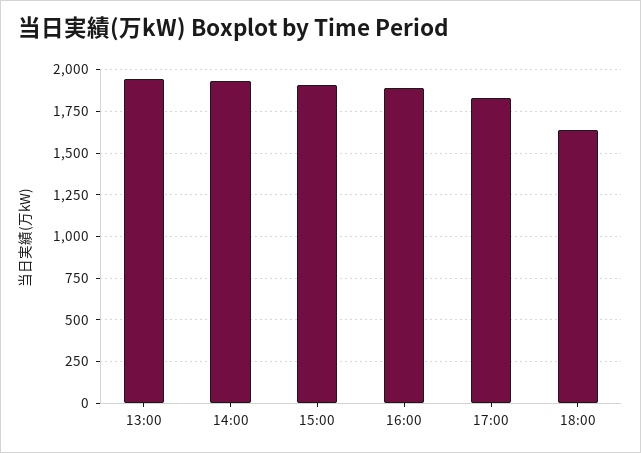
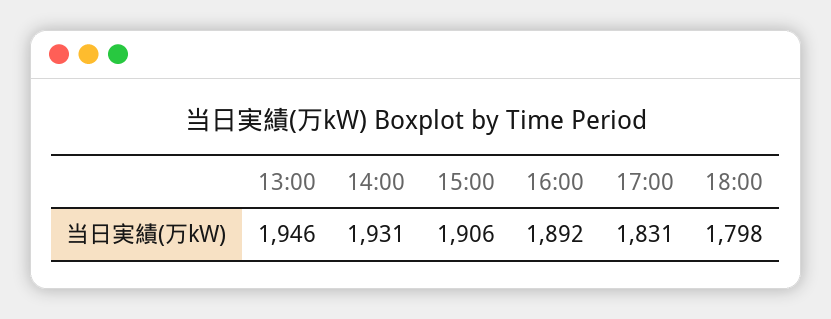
18:00: 1650 -> 1798

